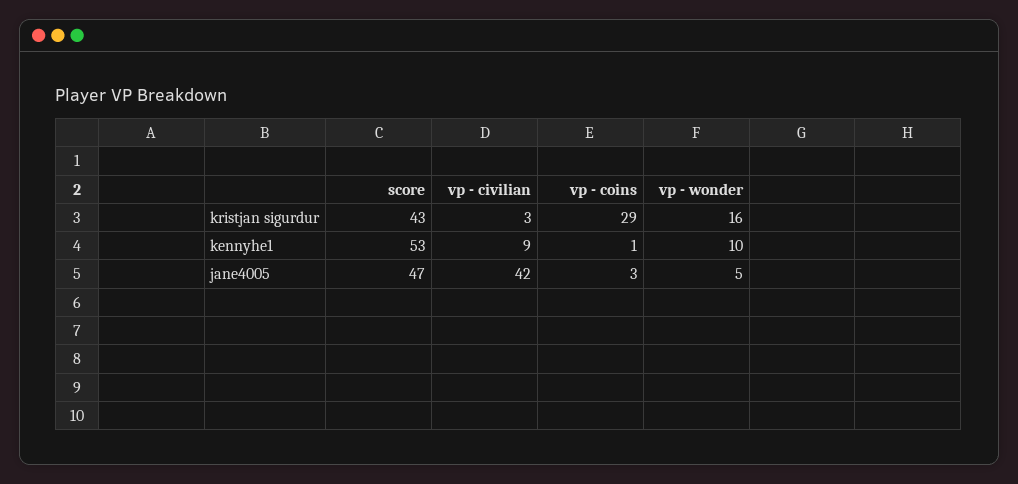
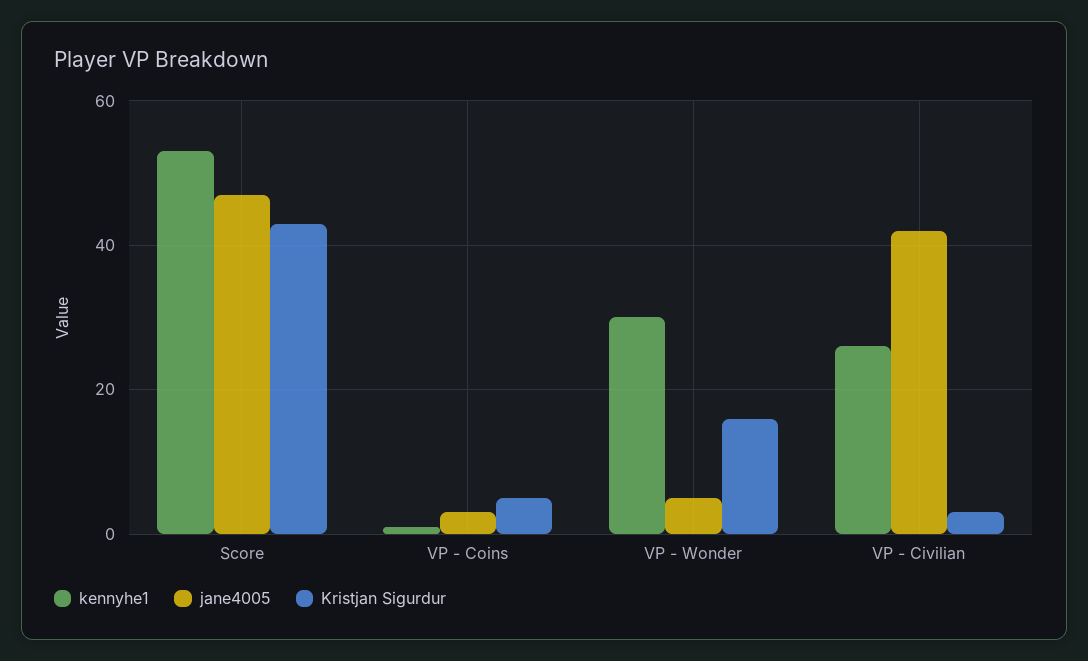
kristjan sigurdur, vp - coins: 29 -> 5
kennyhe1, vp - civilian: 9 -> 25
kennyhe1, vp - wonder: 10 -> 30

